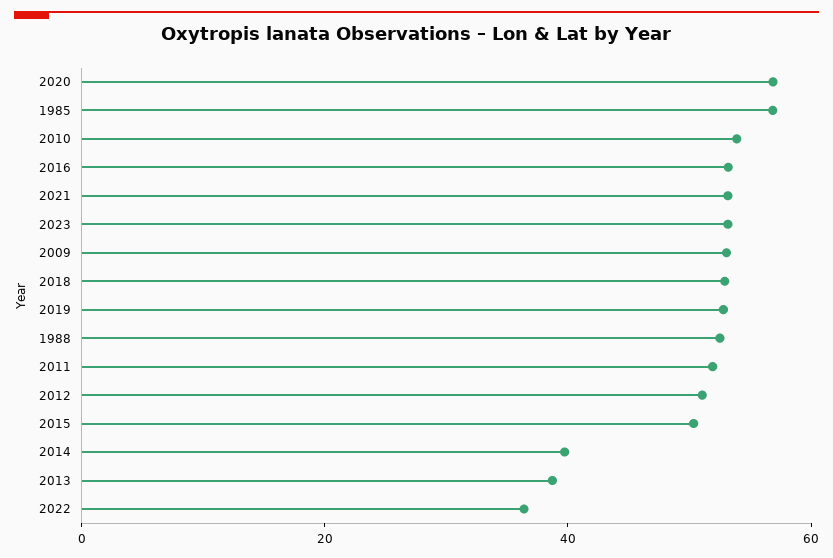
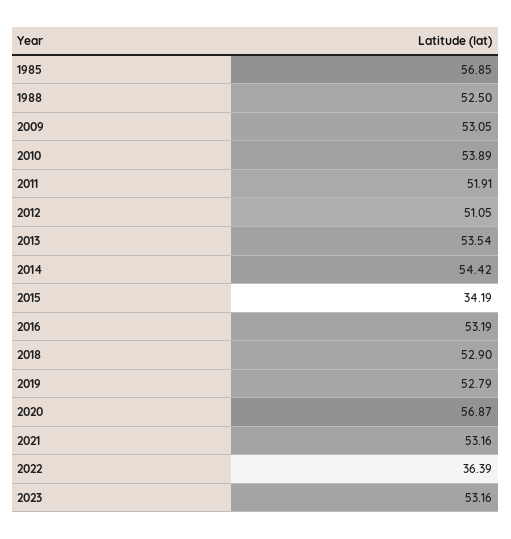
2015: 50 -> 34.19
2014: 40 -> 54.42
2013: 40 -> 53.54

